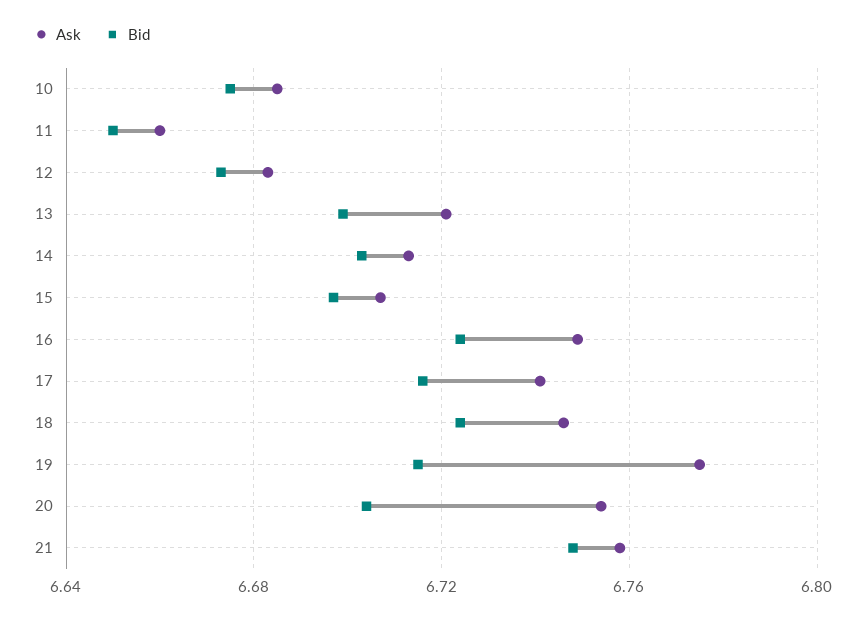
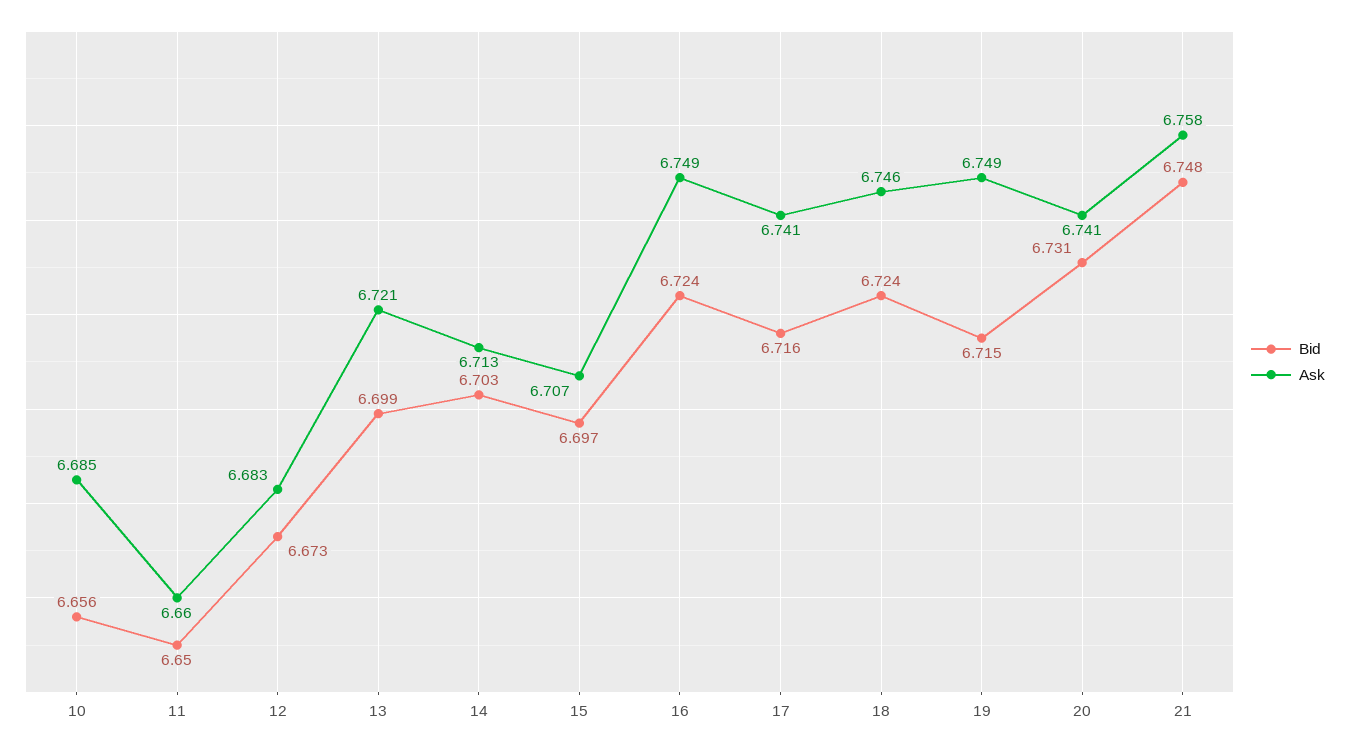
Bid, 10: 6.675 -> 6.656
Ask, 19: 6.775 -> 6.749
Ask, 20: 6.755 -> 6.741
Bid, 20: 6.705 -> 6.731

